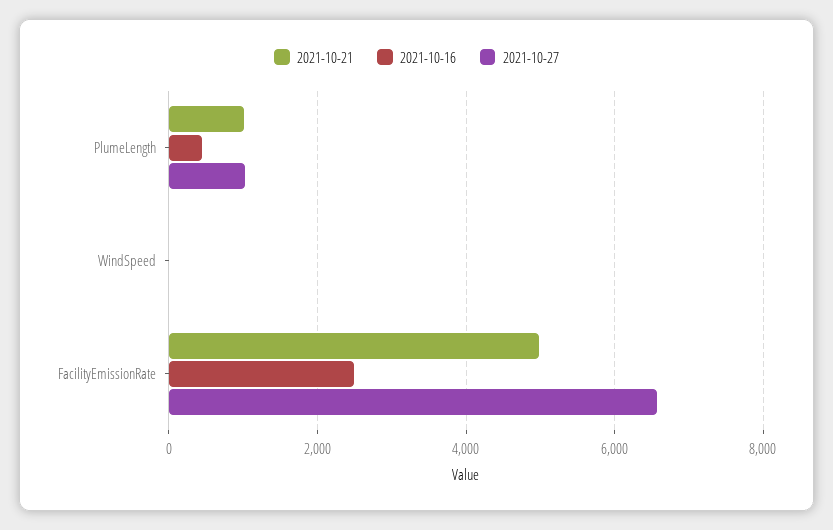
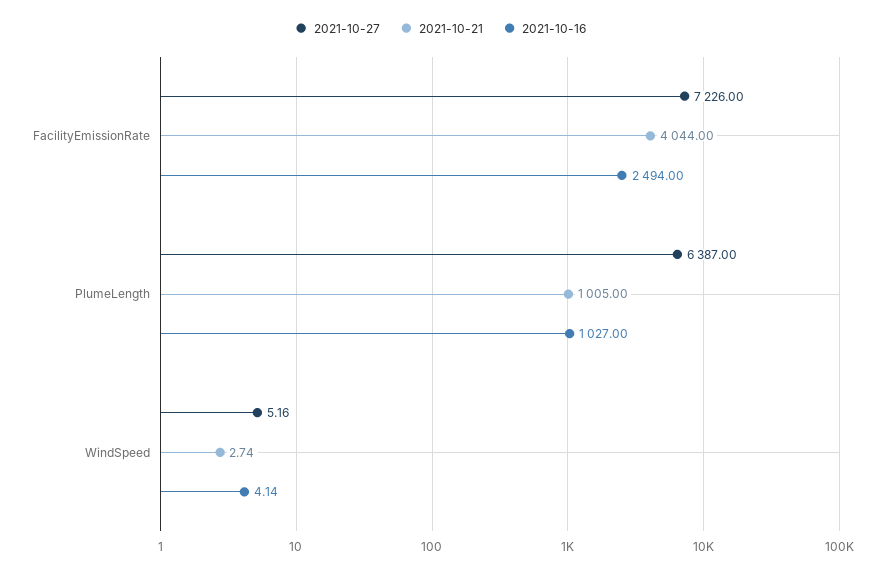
2021-10-16, PlumeLength: 400 -> 1027
2021-10-27, PlumeLength: 1000 -> 6387
2021-10-21, FacilityEmissionRate: 5000 -> 4044
2021-10-27, FacilityEmissionRate: 6600 -> 7226

